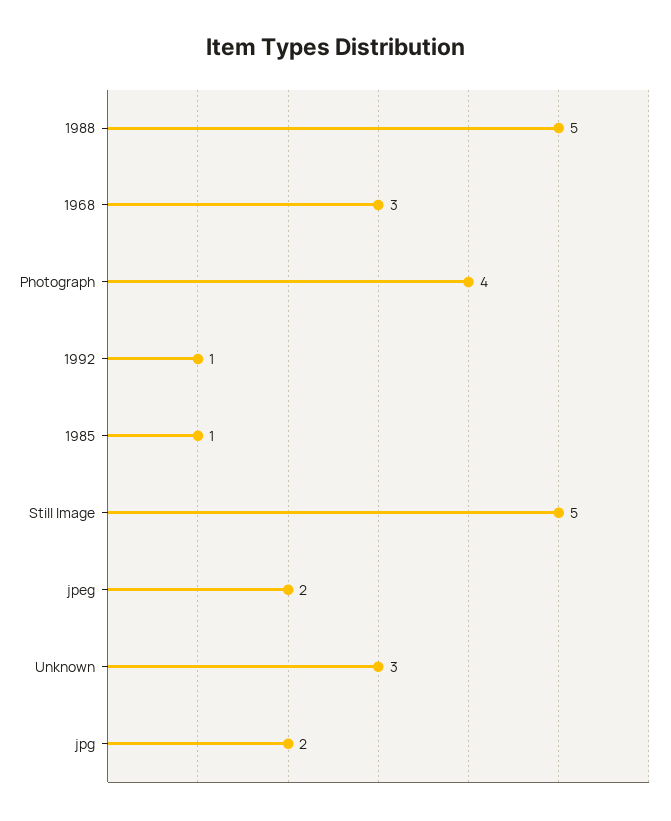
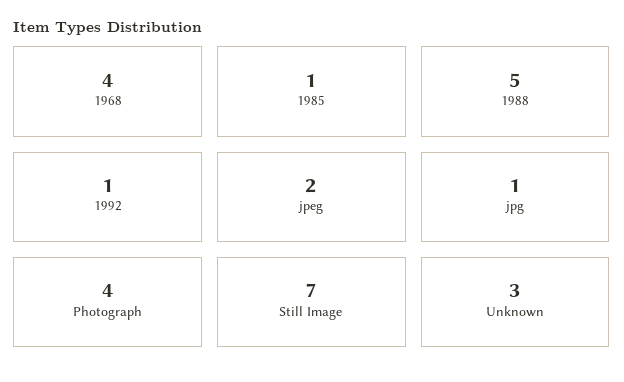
1968: 3 -> 4
Still Image: 5 -> 7
jpg: 2 -> 1

